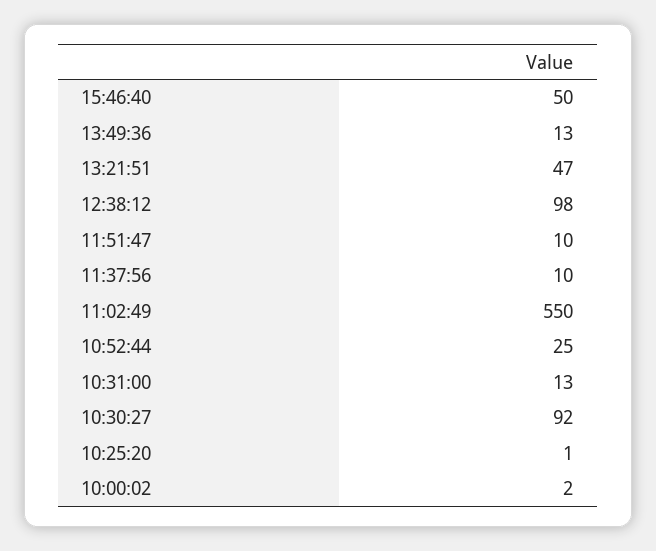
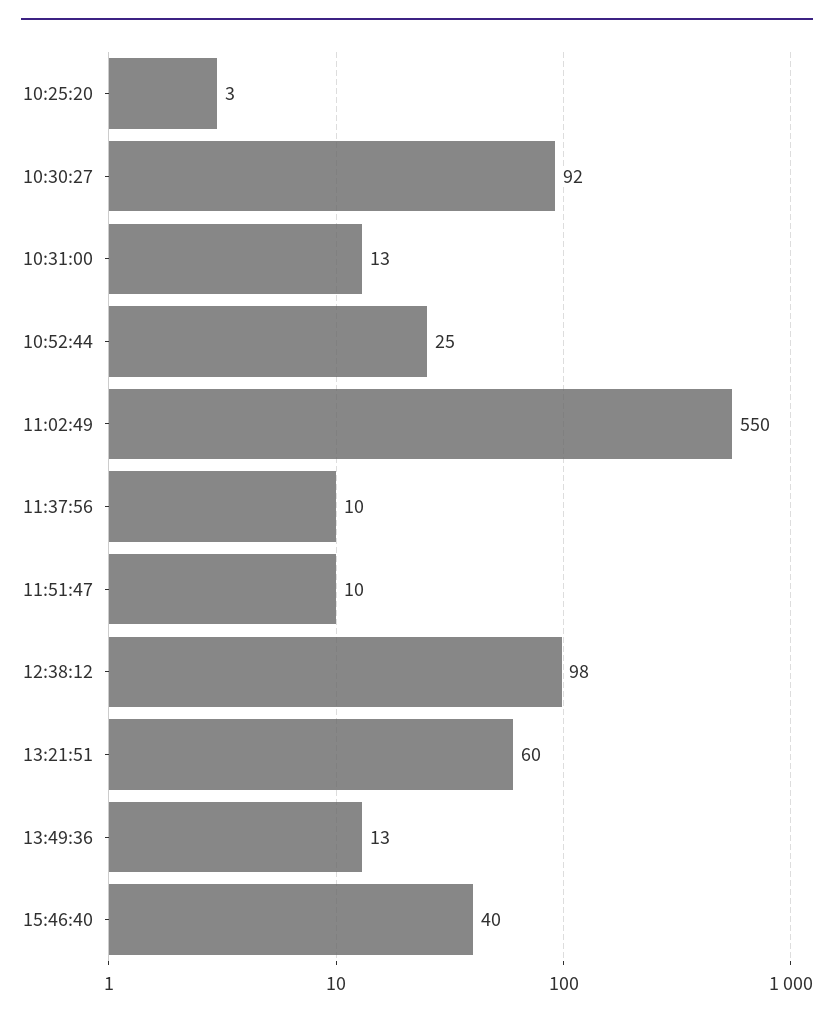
15:46:40: 50 -> 40
13:21:51: 47 -> 60
10:25:20: 1 -> 3
10:00:02: 2 -> none

